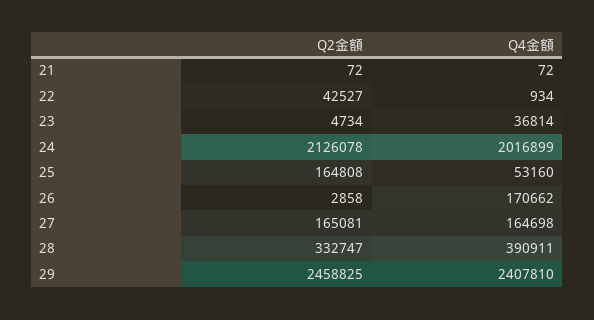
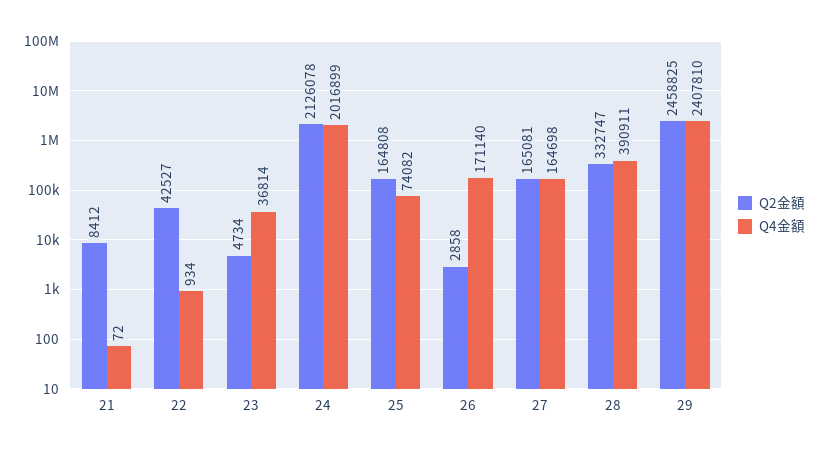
Q2金額, 21: 72 -> 8412
Q4金額, 25: 53160 -> 74082
Q4金額, 26: 170662 -> 171140

